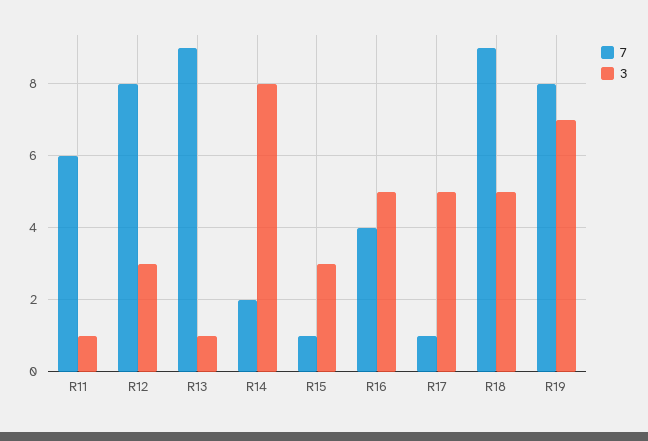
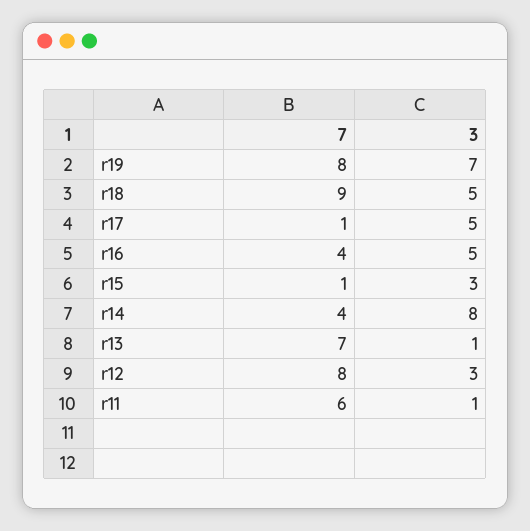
7, R13: 9 -> 7
7, R14: 2 -> 4

